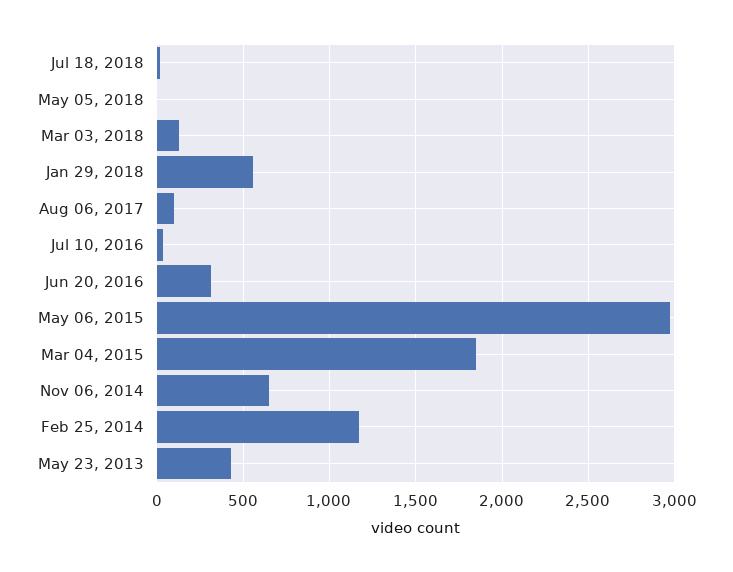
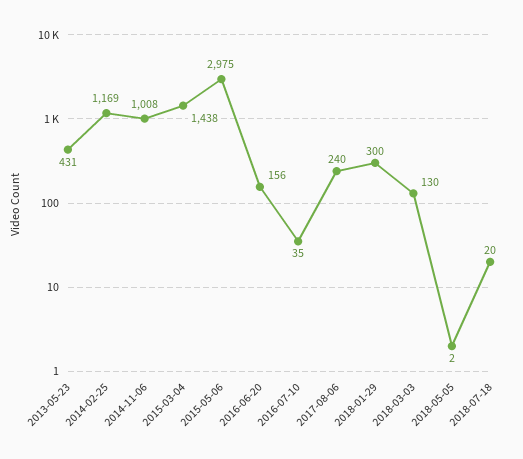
Jan 29, 2018: 550 -> 300
Aug 06, 2017: 100 -> 240
Jun 20, 2016: 300 -> 156
Mar 04, 2015: 1850 -> 1438
Nov 06, 2014: 650 -> 1008

